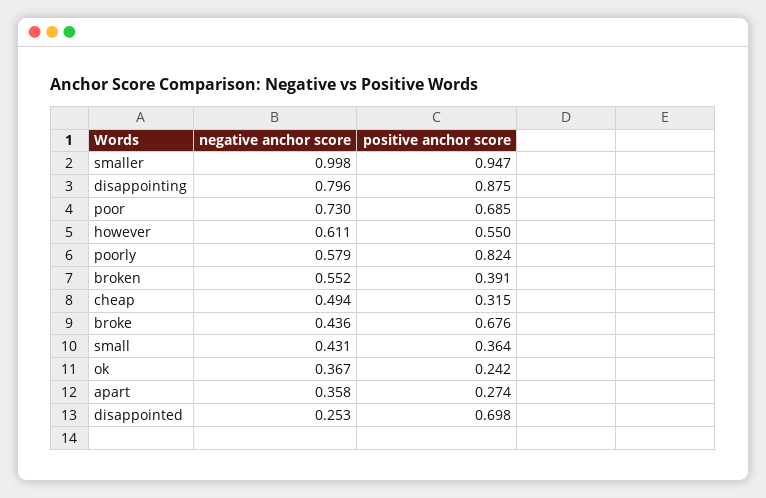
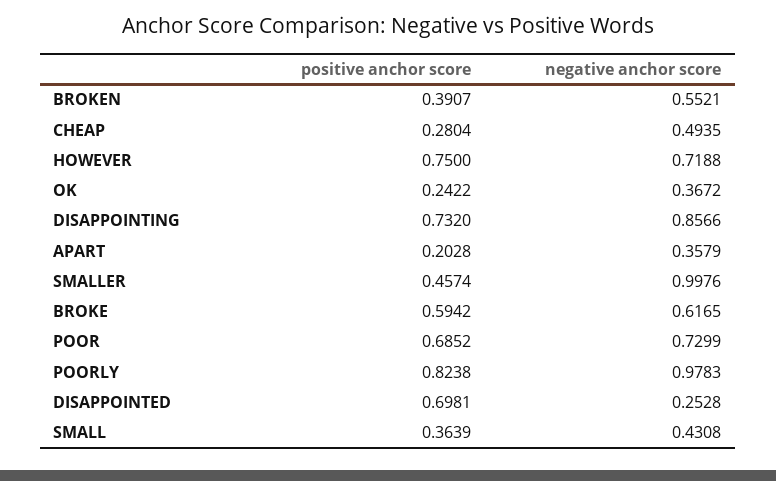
positive anchor score, smaller: 0.947 -> 0.4574
negative anchor score, disappointing: 0.796 -> 0.8566
positive anchor score, disappointing: 0.875 -> 0.732
negative anchor score, however: 0.611 -> 0.7188
positive anchor score, however: 0.55 -> 0.75
negative anchor score, poorly: 0.579 -> 0.9783
positive anchor score, cheap: 0.315 -> 0.2804
negative anchor score, broke: 0.436 -> 0.6165
positive anchor score, broke: 0.676 -> 0.5942
positive anchor score, apart: 0.274 -> 0.2028

